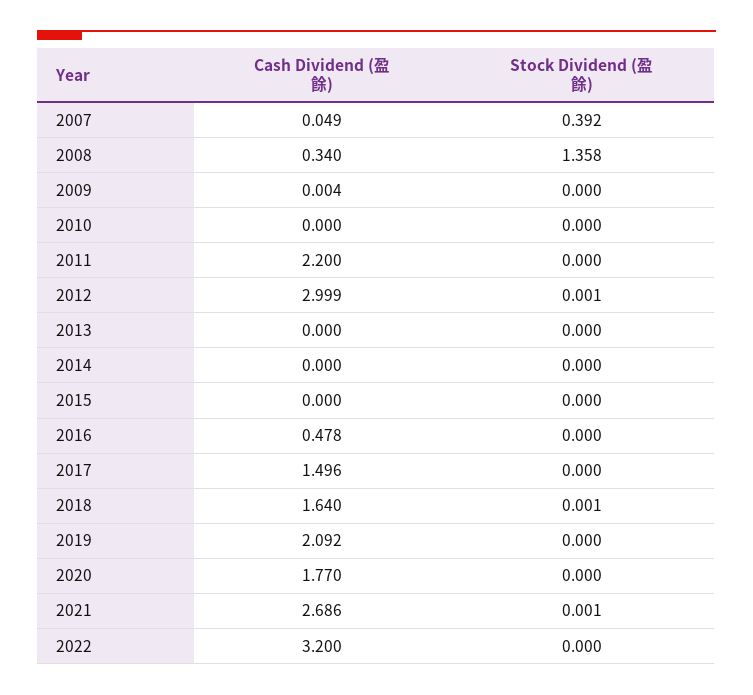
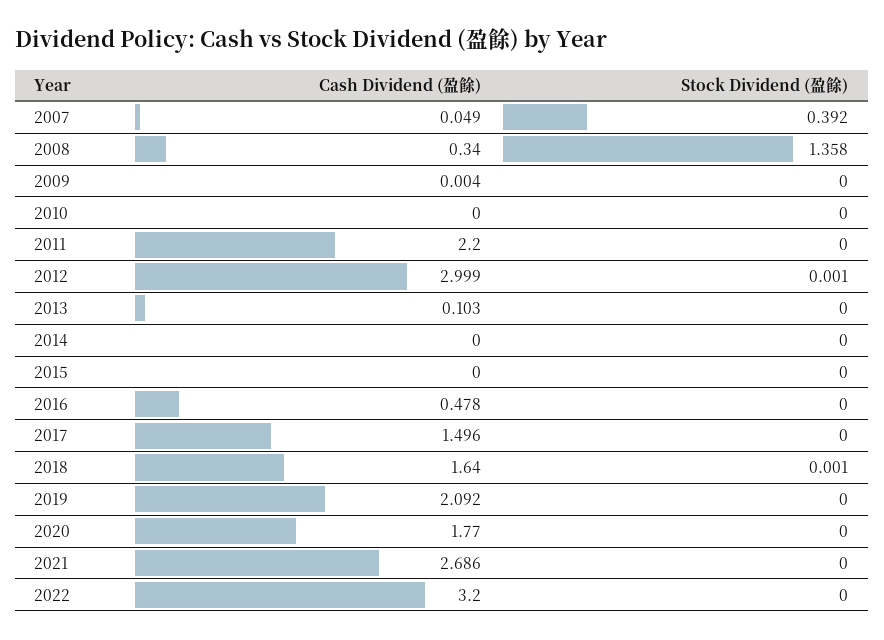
Cash Dividend (盈餘), 2013: 0 -> 0.103
Stock Dividend (盈餘), 2021: 0.001 -> 0

